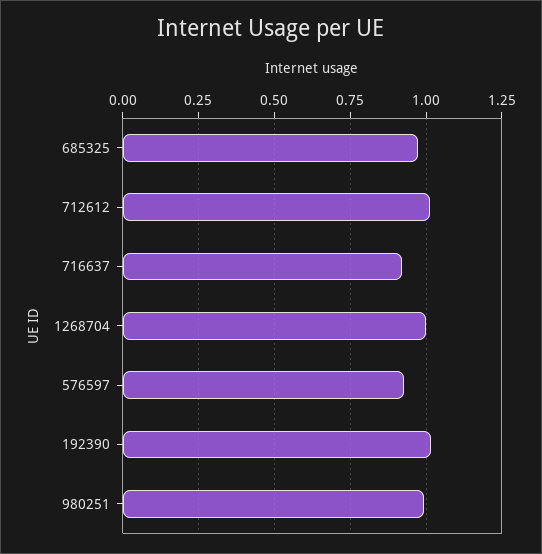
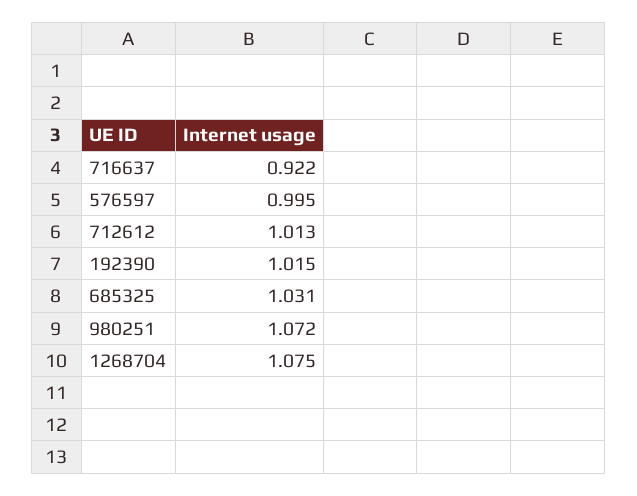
685325: 0.975 -> 1.031
1268704: 1 -> 1.075
576597: 0.925 -> 0.995
980251: 1 -> 1.072

